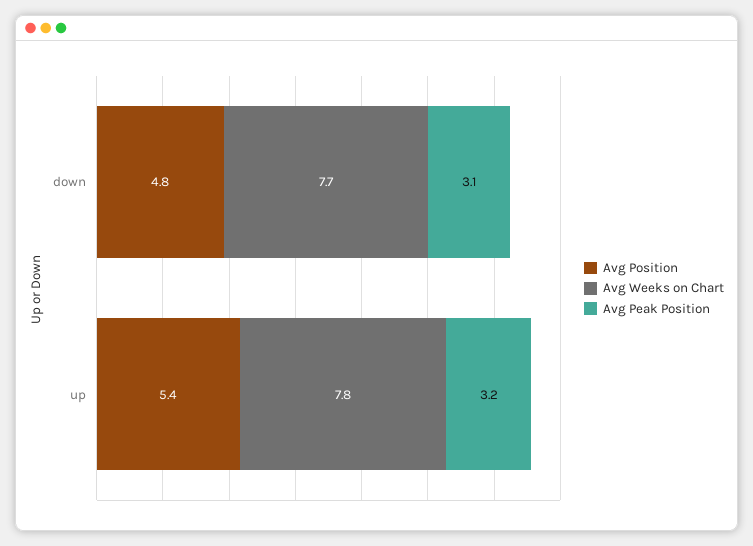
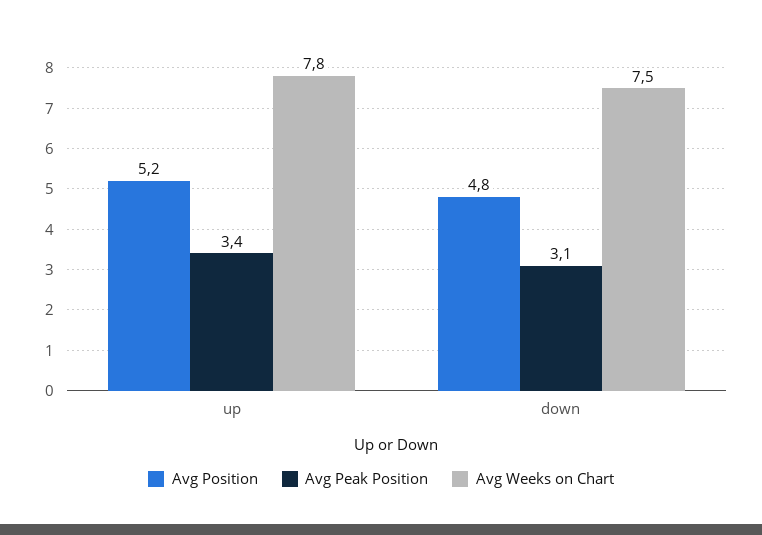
Avg Weeks on Chart, down: 7.7 -> 7.5
Avg Position, up: 5.4 -> 5.2
Avg Peak Position, up: 3.2 -> 3.4

